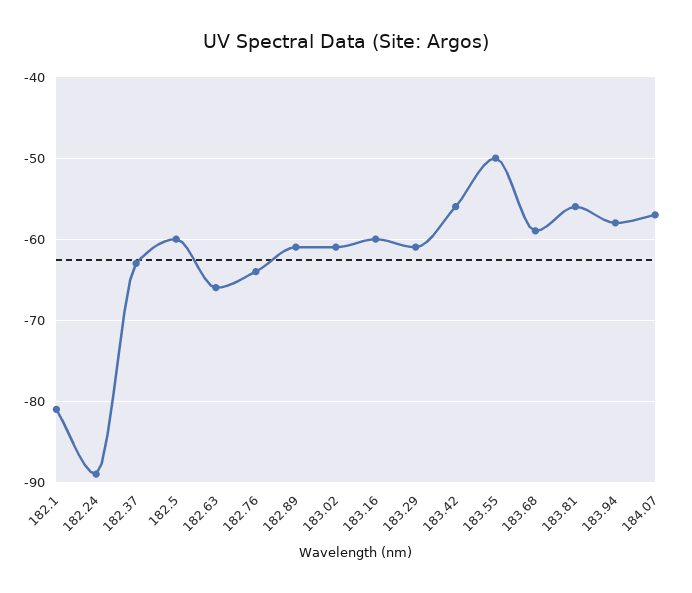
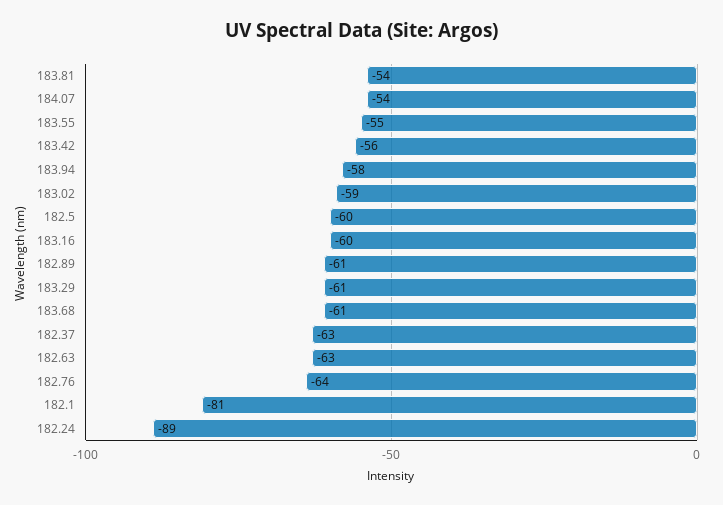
182.63: -66 -> -63
183.02: -61 -> -59
183.55: -50 -> -55
183.68: -59 -> -61
183.81: -56 -> -54
184.07: -57 -> -54

